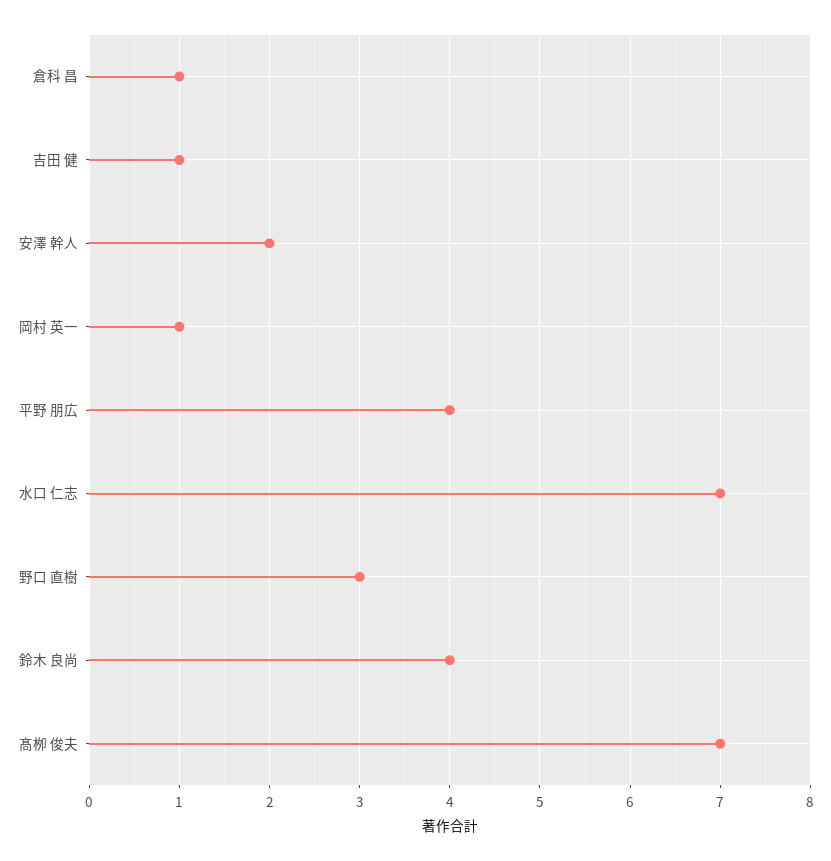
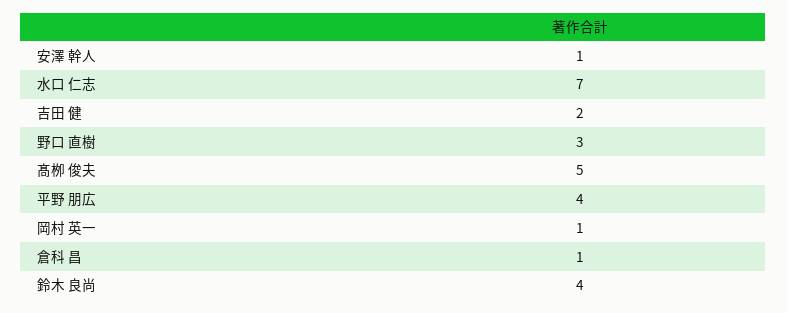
吉田 健: 1 -> 2
安澤 幹人: 2 -> 1
髙栁 俊夫: 7 -> 5

